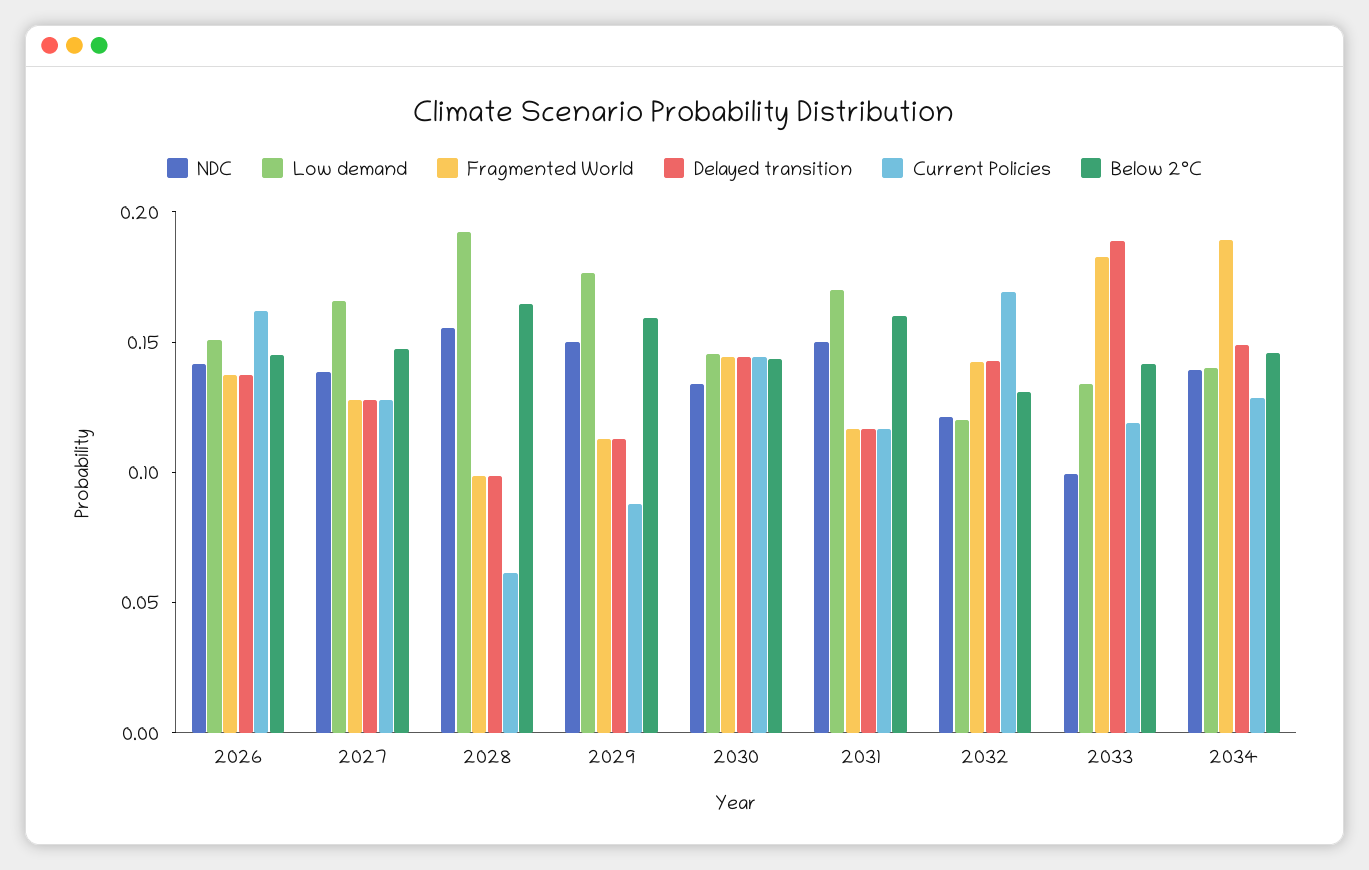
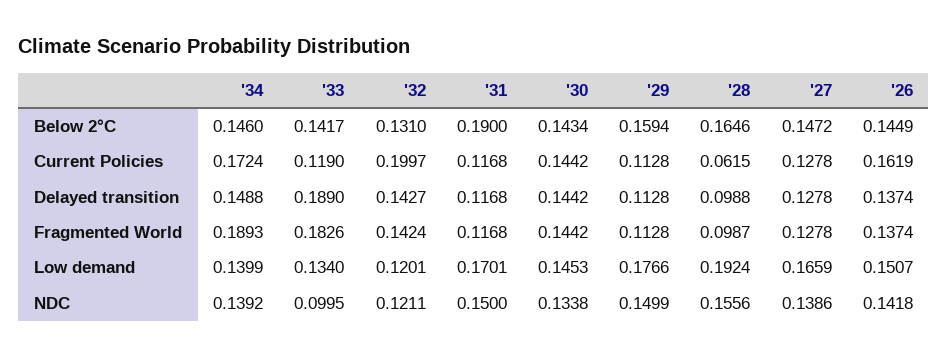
Current Policies, 2029: 0.09 -> 0.1128
Below 2°C, 2031: 0.16 -> 0.19
Current Policies, 2032: 0.17 -> 0.1997
Current Policies, 2034: 0.13 -> 0.1724

